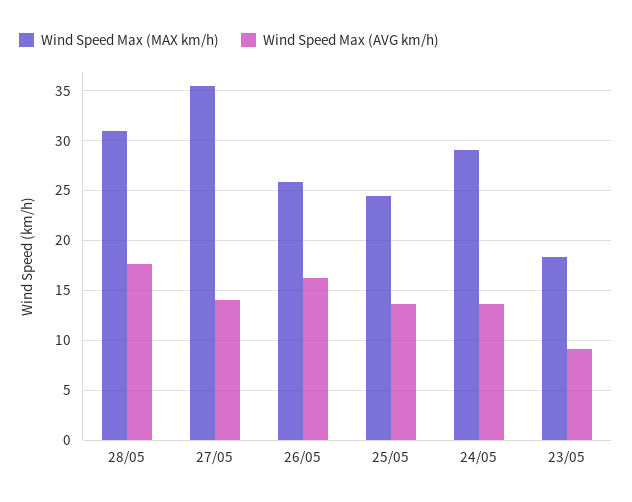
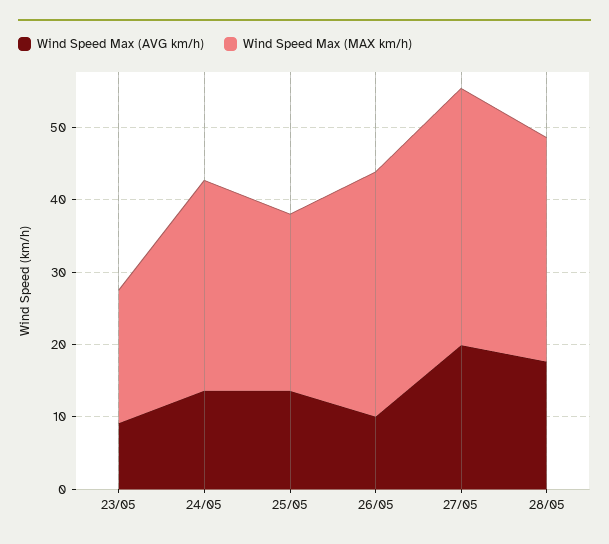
Wind Speed Max (AVG km/h), 27/05: 14 -> 20
Wind Speed Max (MAX km/h), 26/05: 26 -> 34
Wind Speed Max (AVG km/h), 26/05: 16 -> 10

